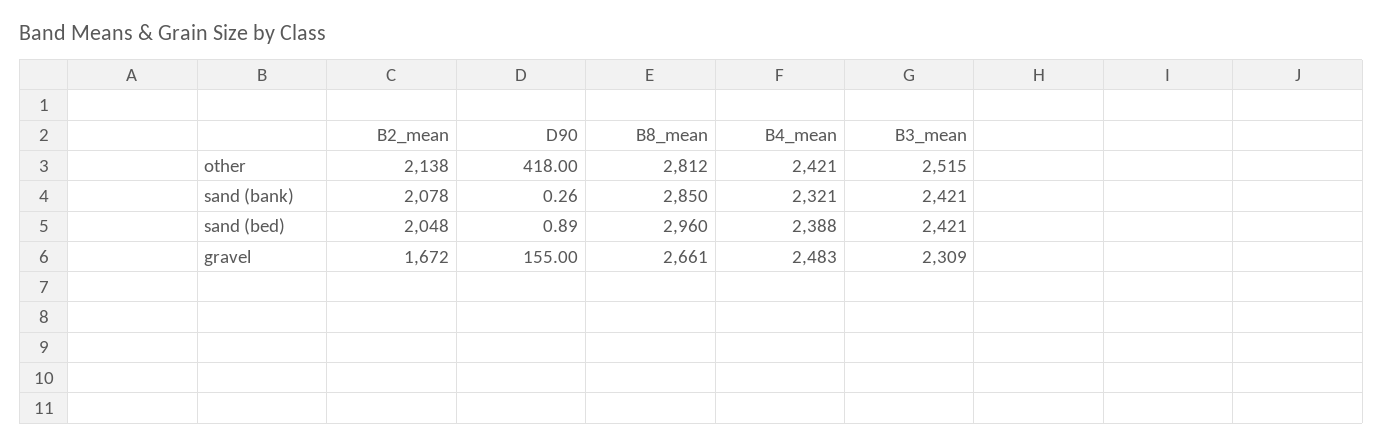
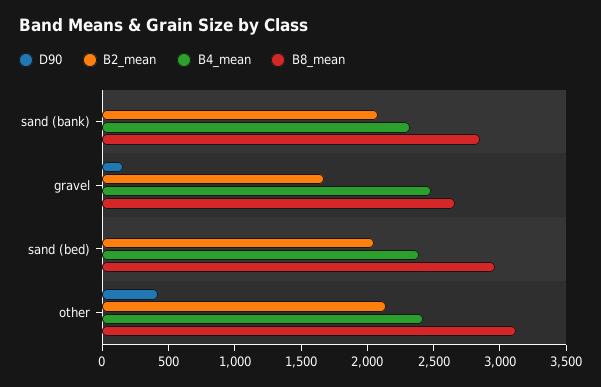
B8_mean, other: 2812 -> 3100
B3_mean, other: 2515 -> none
B3_mean, sand (bank): 2421 -> none
B3_mean, sand (bed): 2421 -> none
B3_mean, gravel: 2309 -> none

